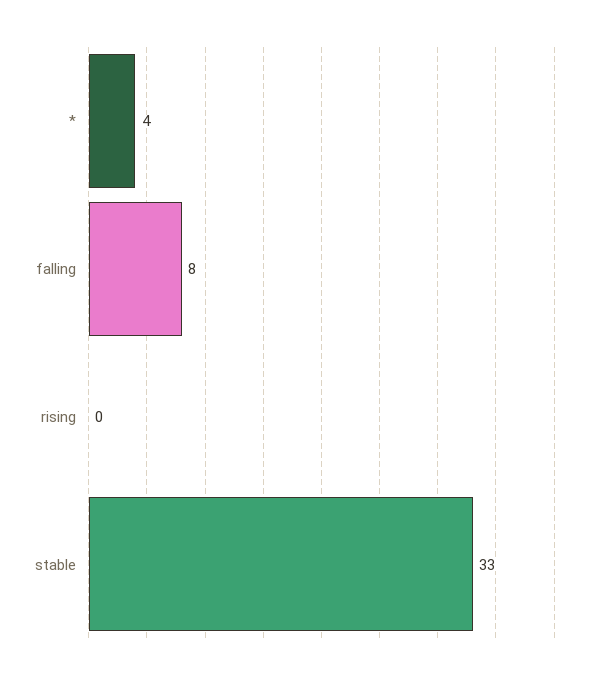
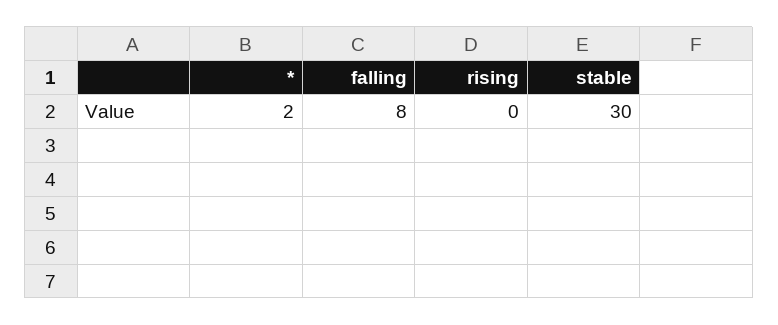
*: 4 -> 2
stable: 33 -> 30

